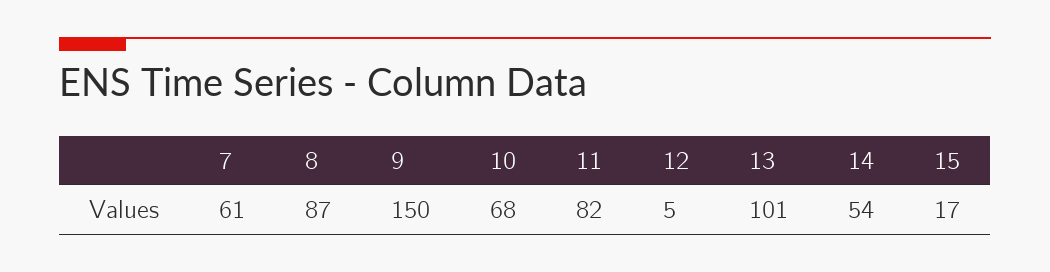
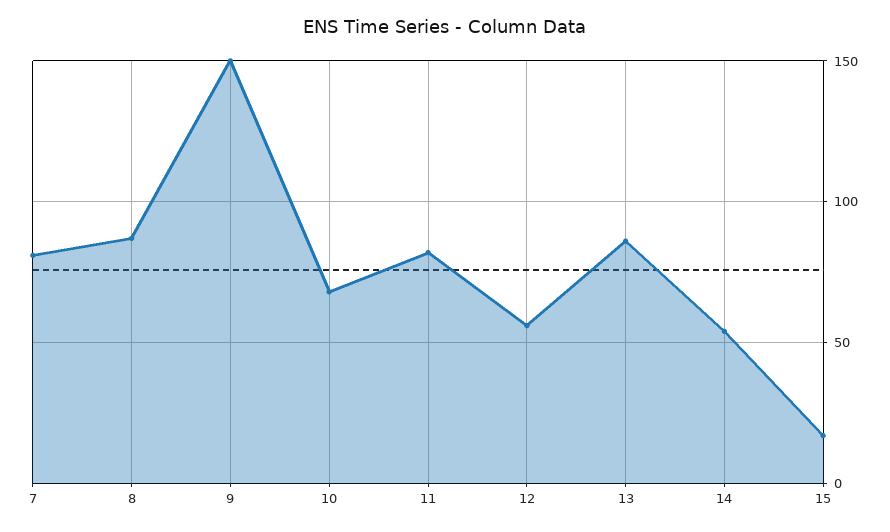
7: 61 -> 80
12: 5 -> 55
13: 101 -> 85

